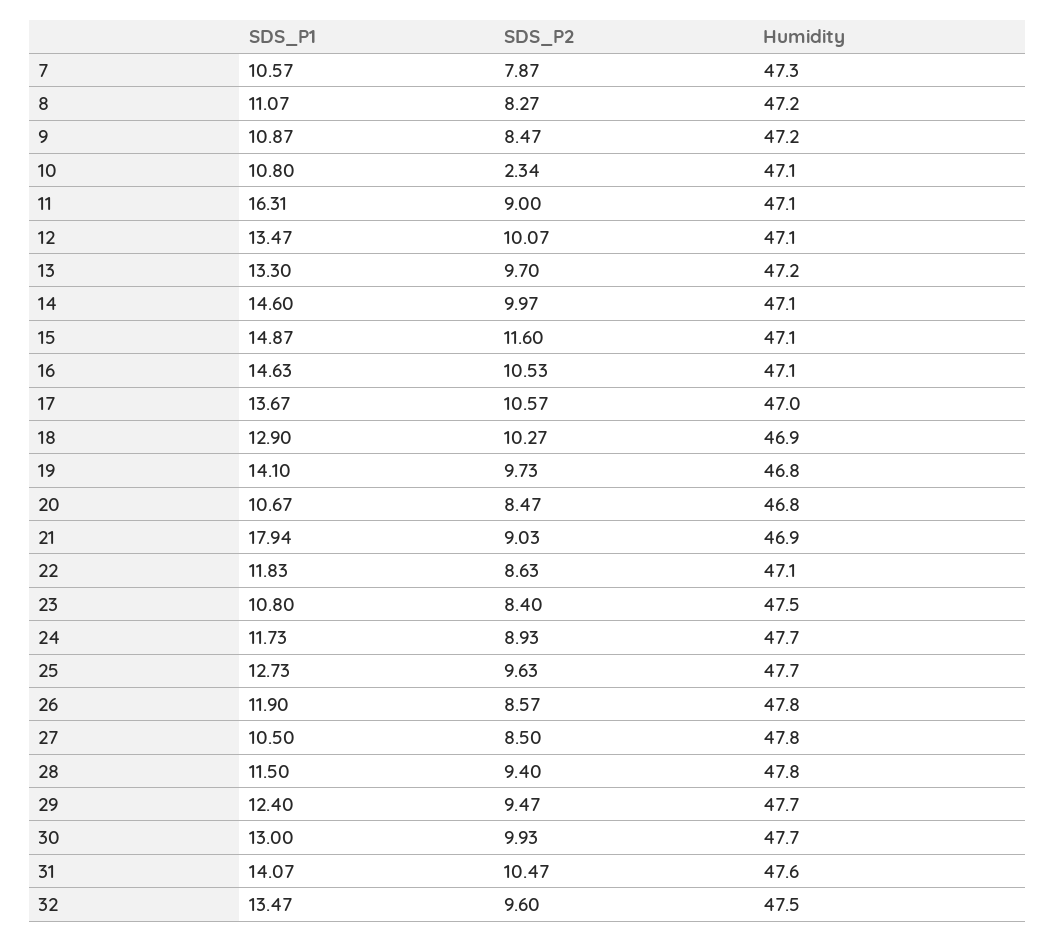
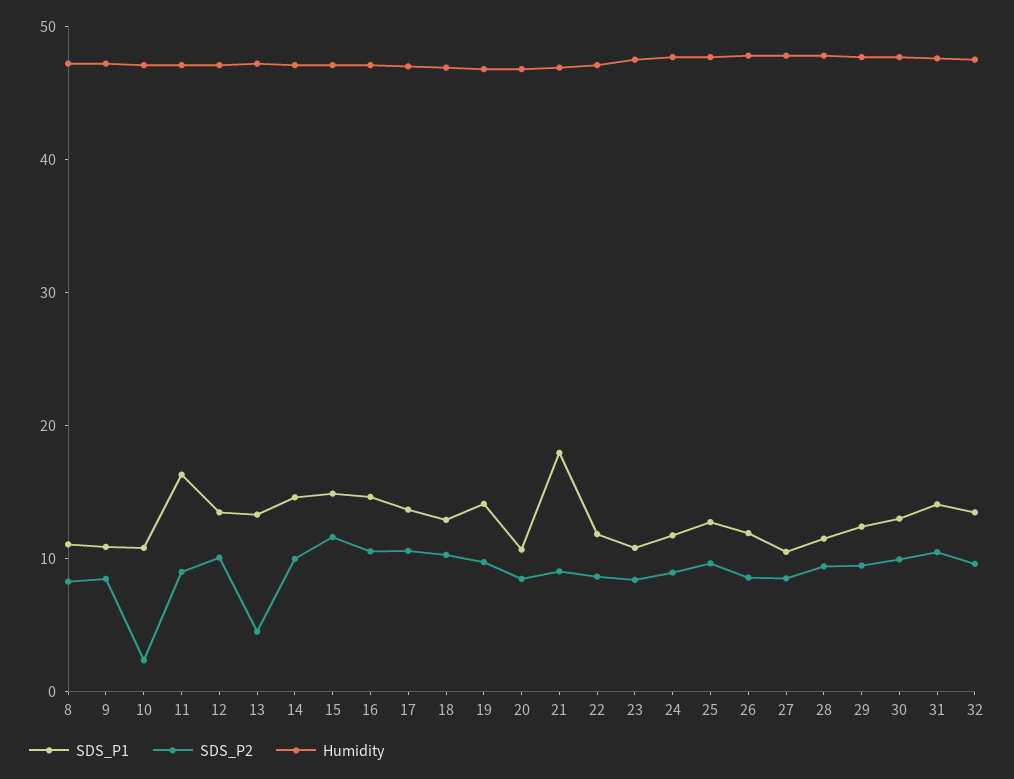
SDS_P1, 7: 10.57 -> none
SDS_P2, 7: 7.87 -> none
Humidity, 7: 47.3 -> none
SDS_P2, 13: 9.7 -> 4

